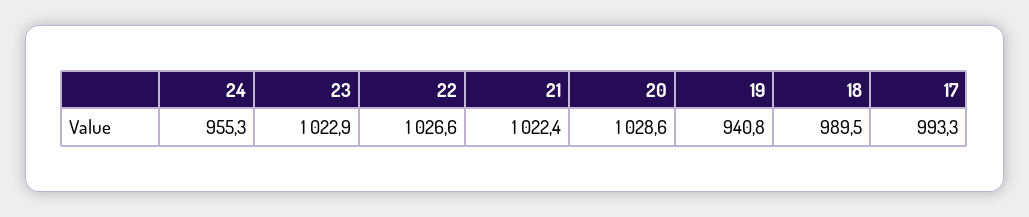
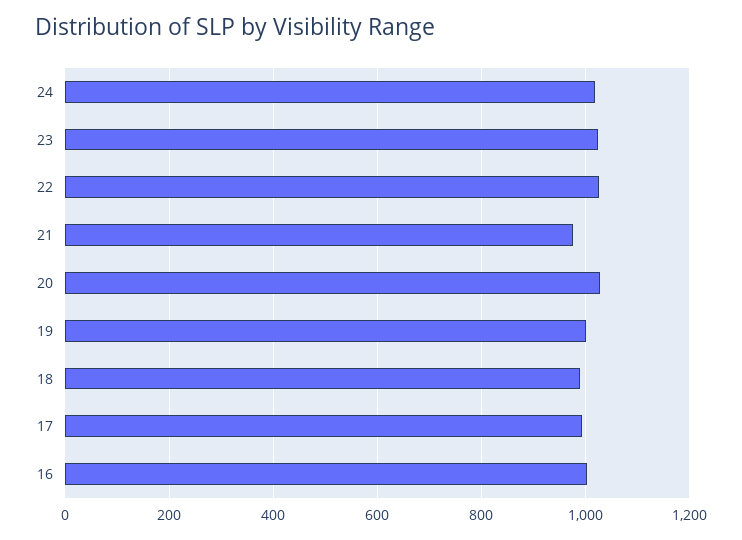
24: 955.3 -> 1020
21: 1022.4 -> 980
19: 940.8 -> 1000
16: none -> 1000

